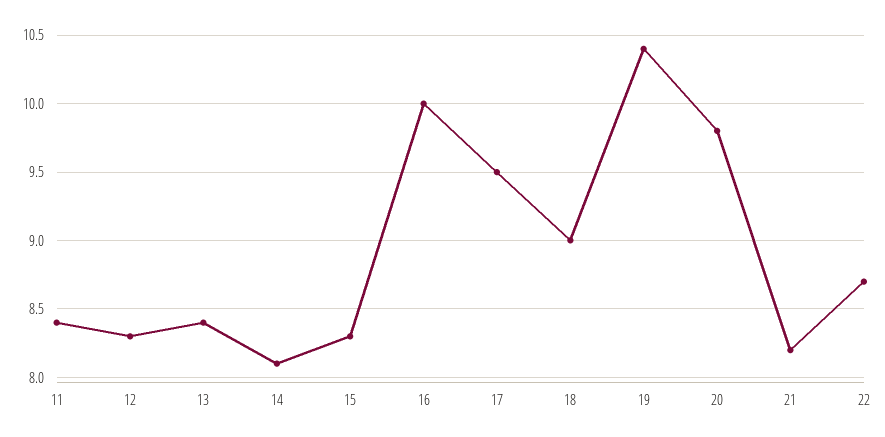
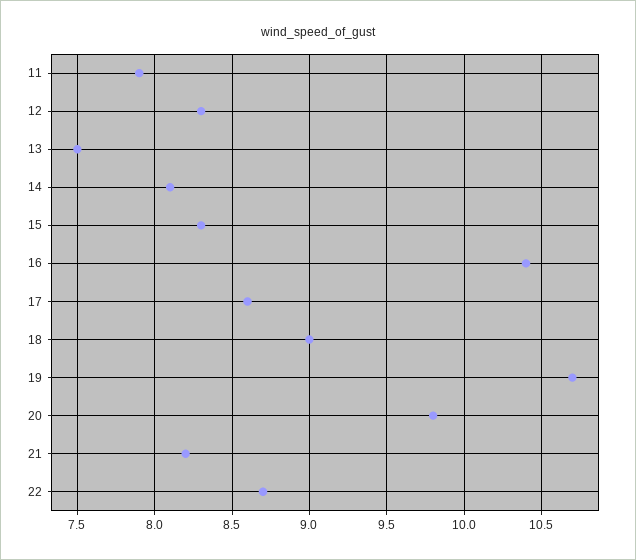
11: 8.4 -> 7.9
13: 8.4 -> 7.5
16: 10 -> 10.4
17: 9.5 -> 8.6
19: 10.4 -> 10.7

